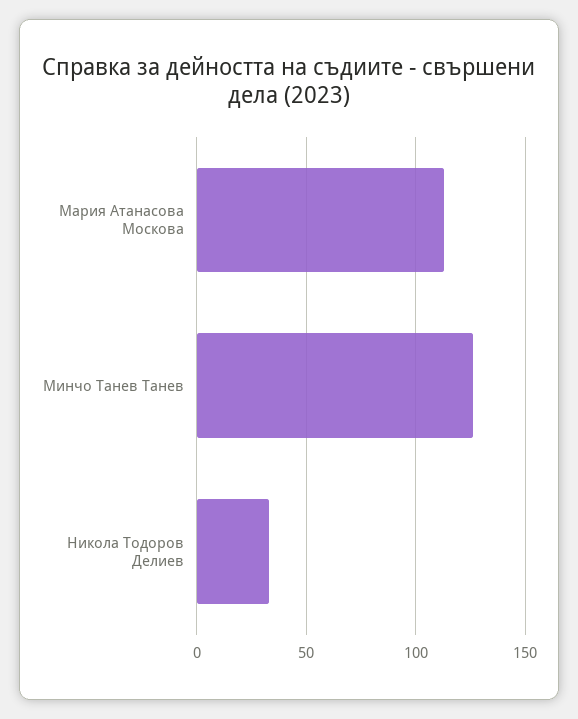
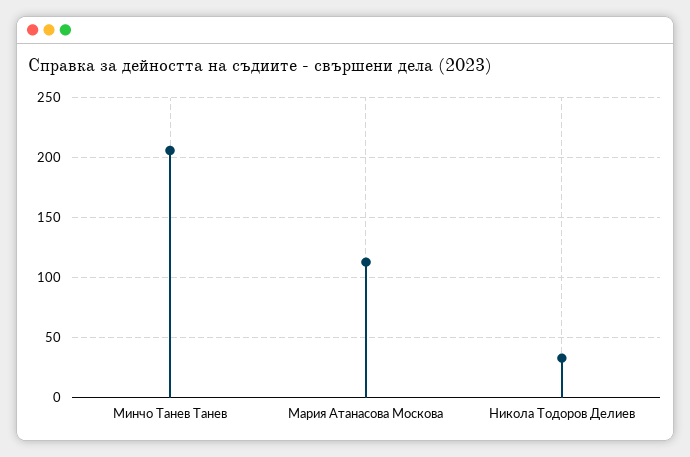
Минчо Танев Танев: 125 -> 205

